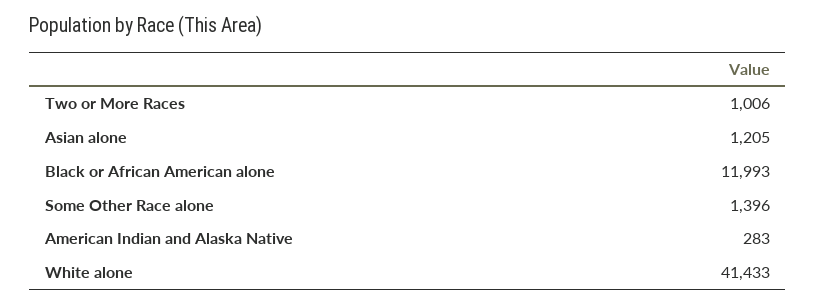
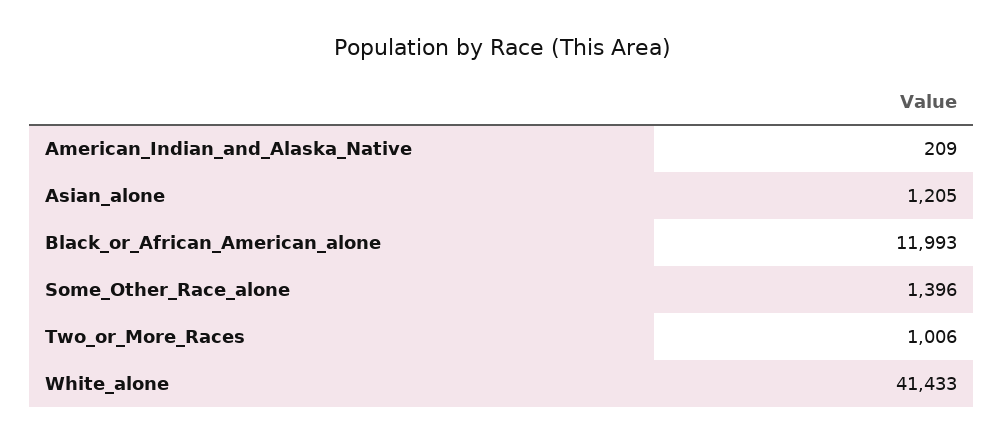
American Indian and Alaska Native: 283 -> 209

